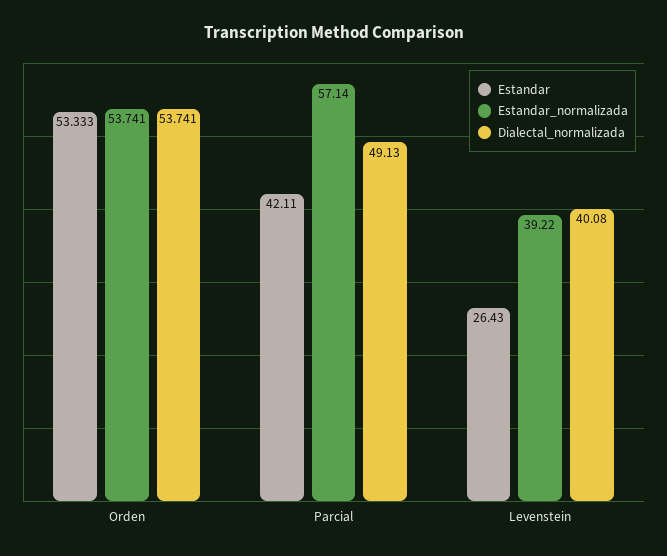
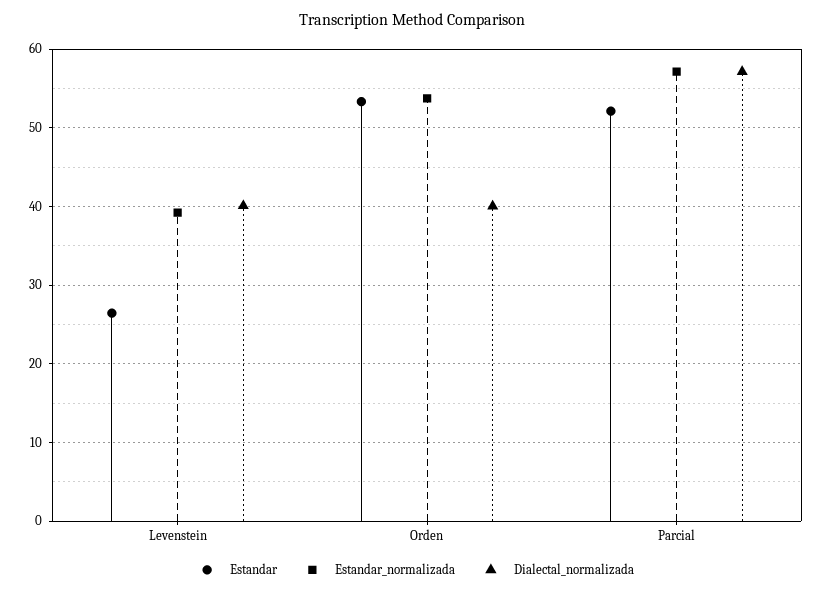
Dialectal_normalizada, Orden: 53.741 -> 40
Estandar, Parcial: 42.11 -> 52
Dialectal_normalizada, Parcial: 49.13 -> 57

